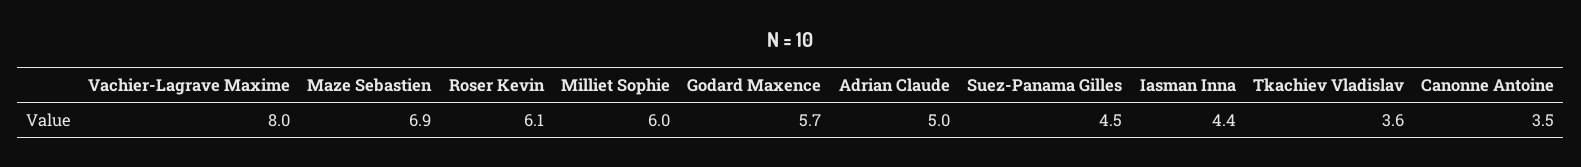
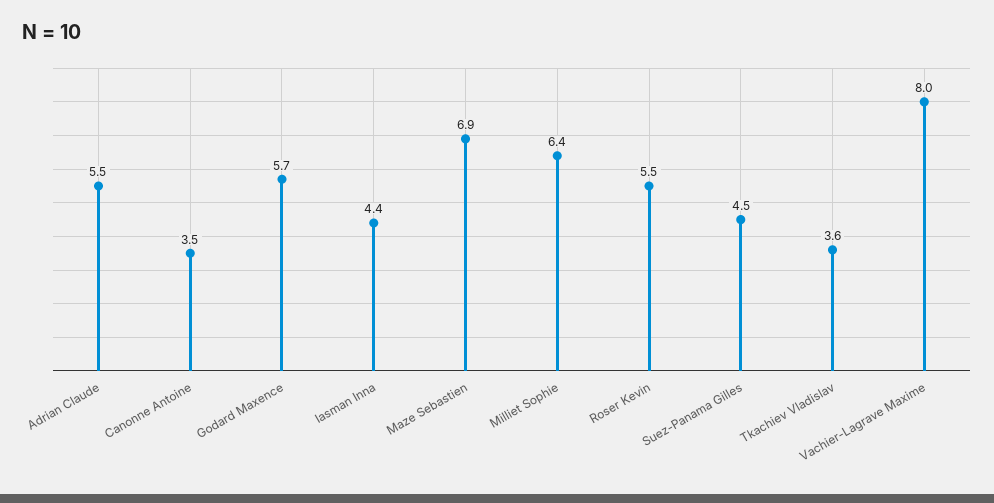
Roser Kevin: 6.1 -> 5.5
Milliet Sophie: 6 -> 6.4
Adrian Claude: 5 -> 5.5

